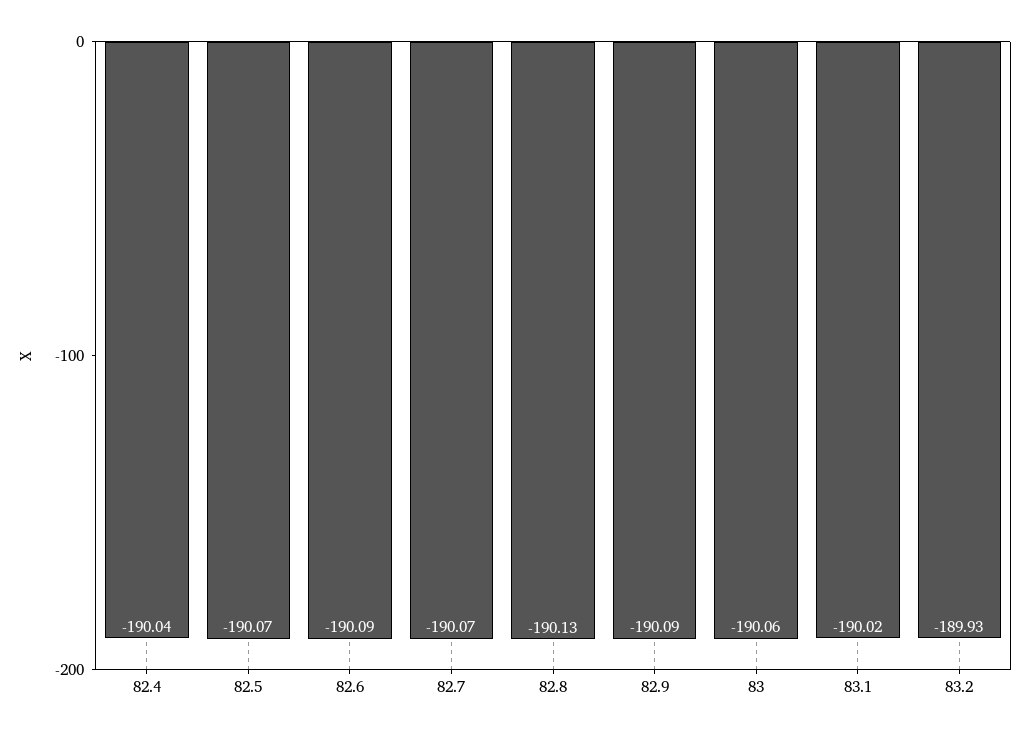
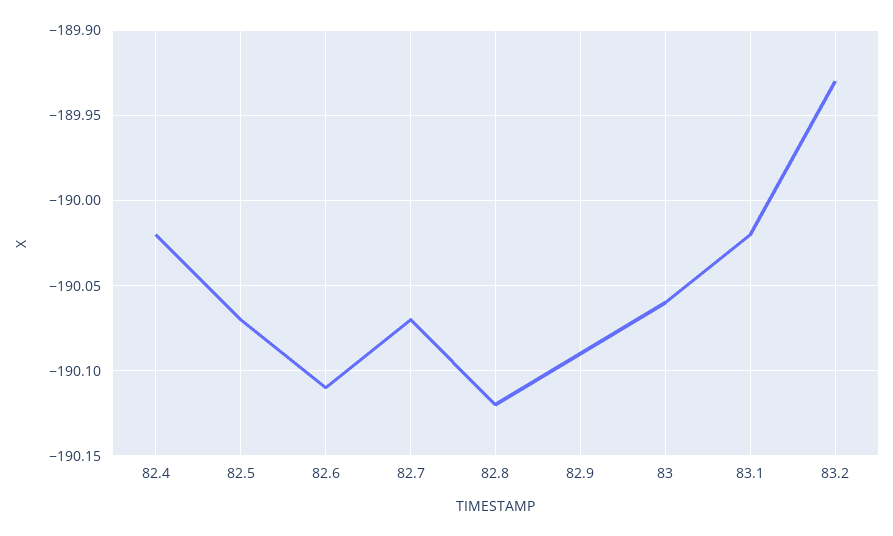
82.4: -190.04 -> -190.02
82.6: -190.09 -> -190.11
82.8: -190.13 -> -190.12

